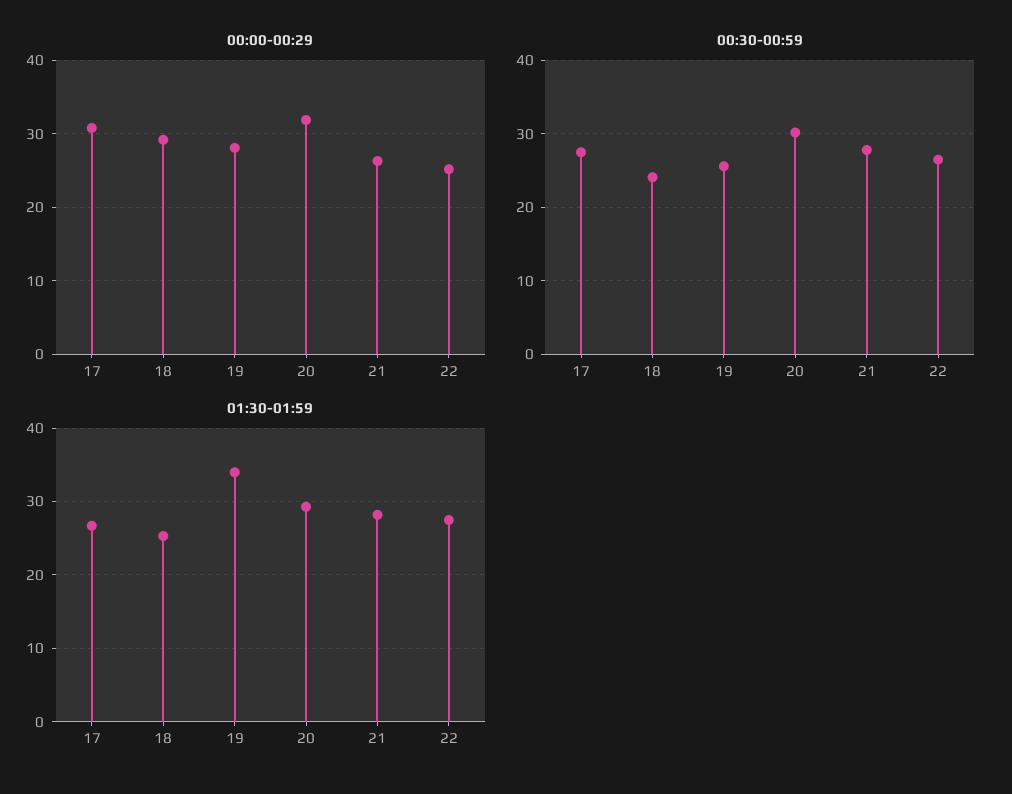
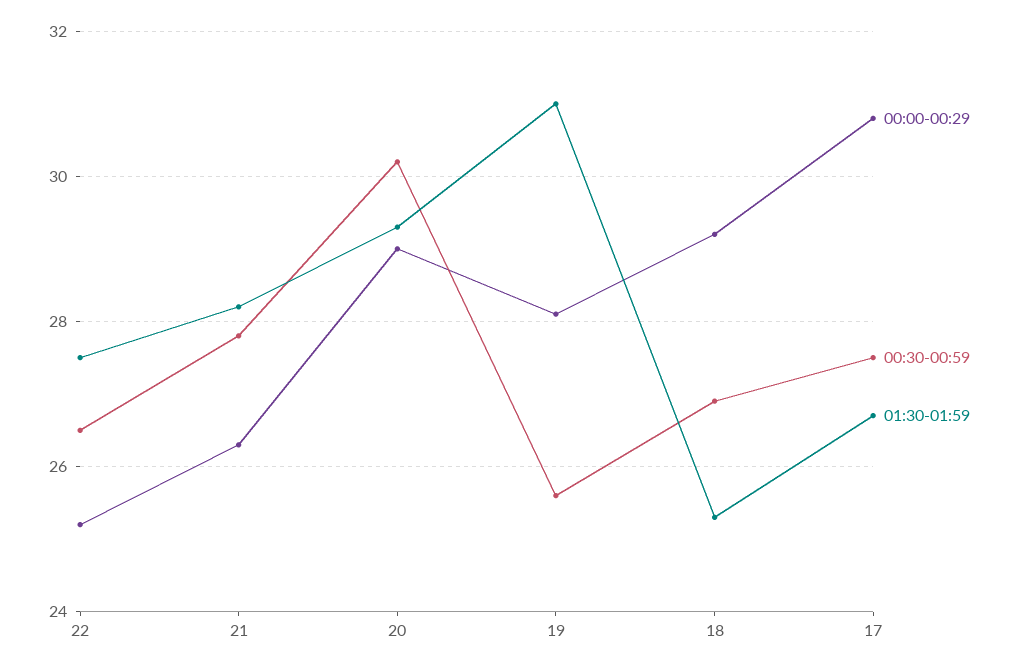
00:00-00:29, 20: 32 -> 29
00:30-00:59, 18: 24 -> 27
01:30-01:59, 19: 34 -> 31

